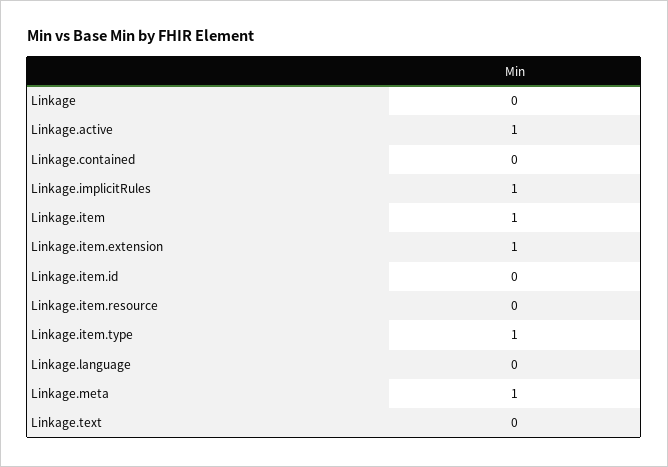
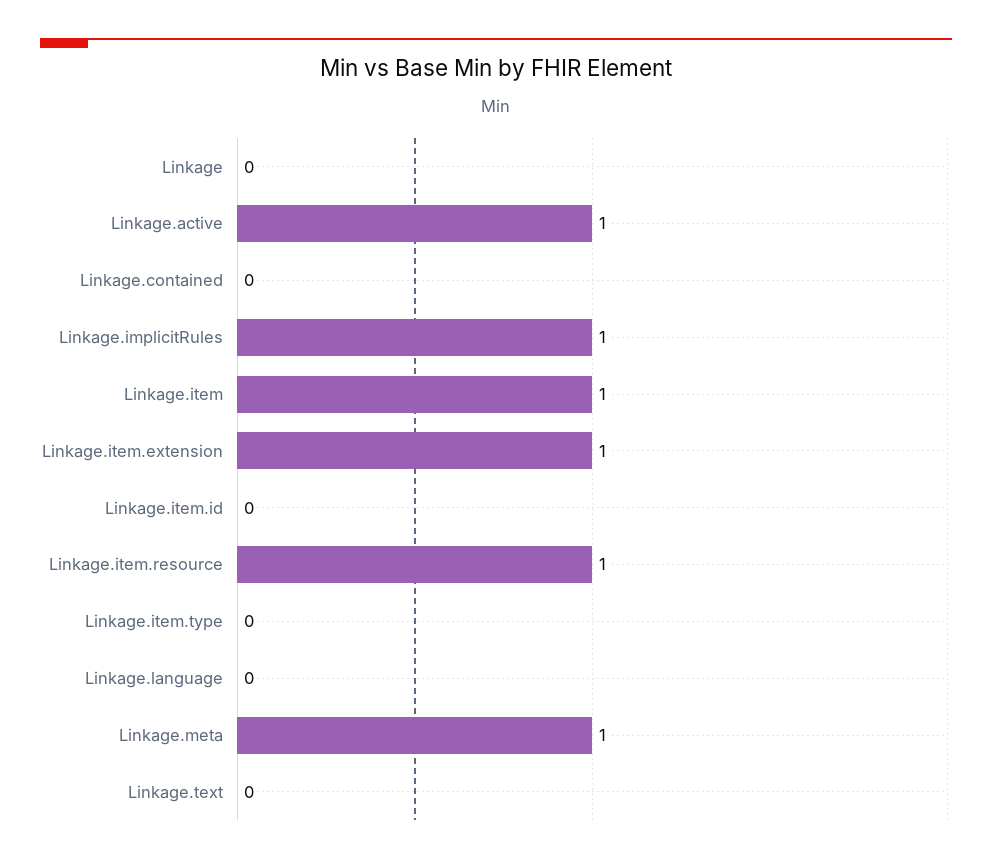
Linkage.item.resource: 0 -> 1
Linkage.item.type: 1 -> 0

